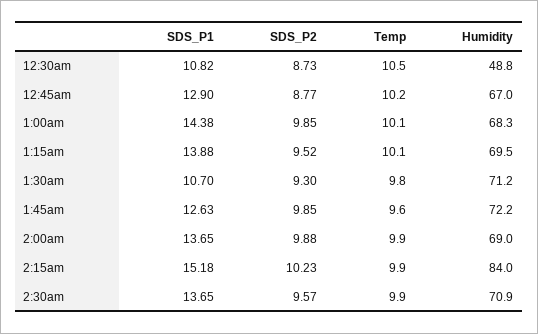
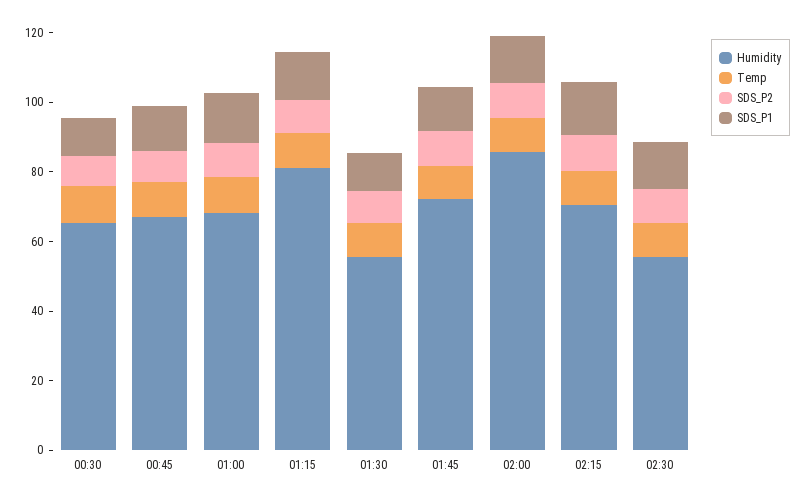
Humidity, 12:30am: 48.8 -> 65
Humidity, 1:15am: 69.5 -> 80
Humidity, 1:30am: 71.2 -> 55
Humidity, 2:00am: 69 -> 85
Humidity, 2:15am: 84 -> 70
Humidity, 2:30am: 70.9 -> 55

